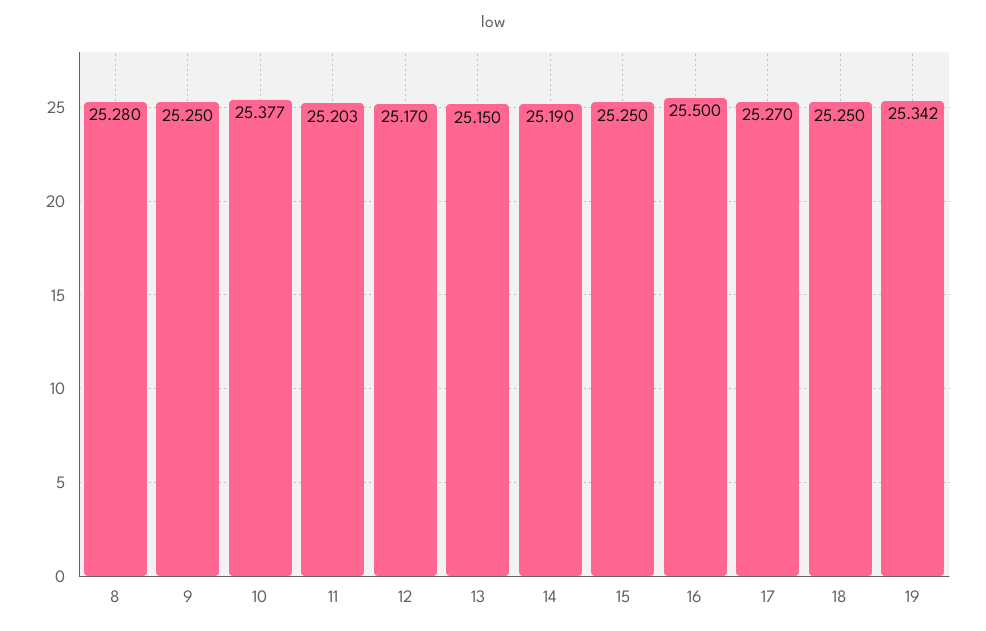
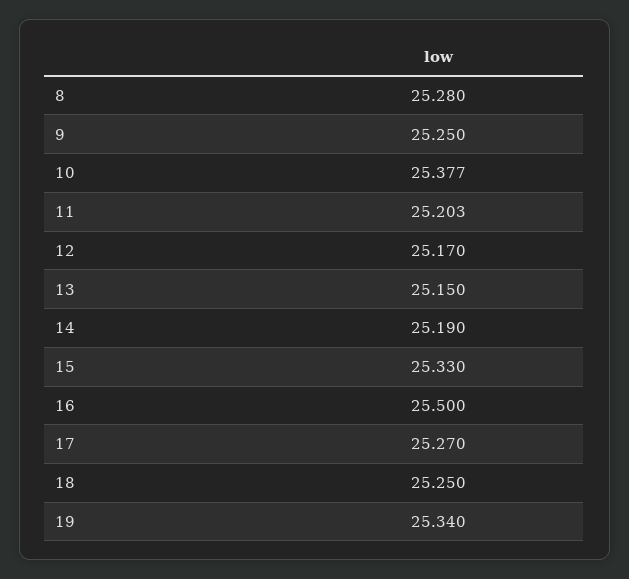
15: 25.25 -> 25.33
19: 25.342 -> 25.34

